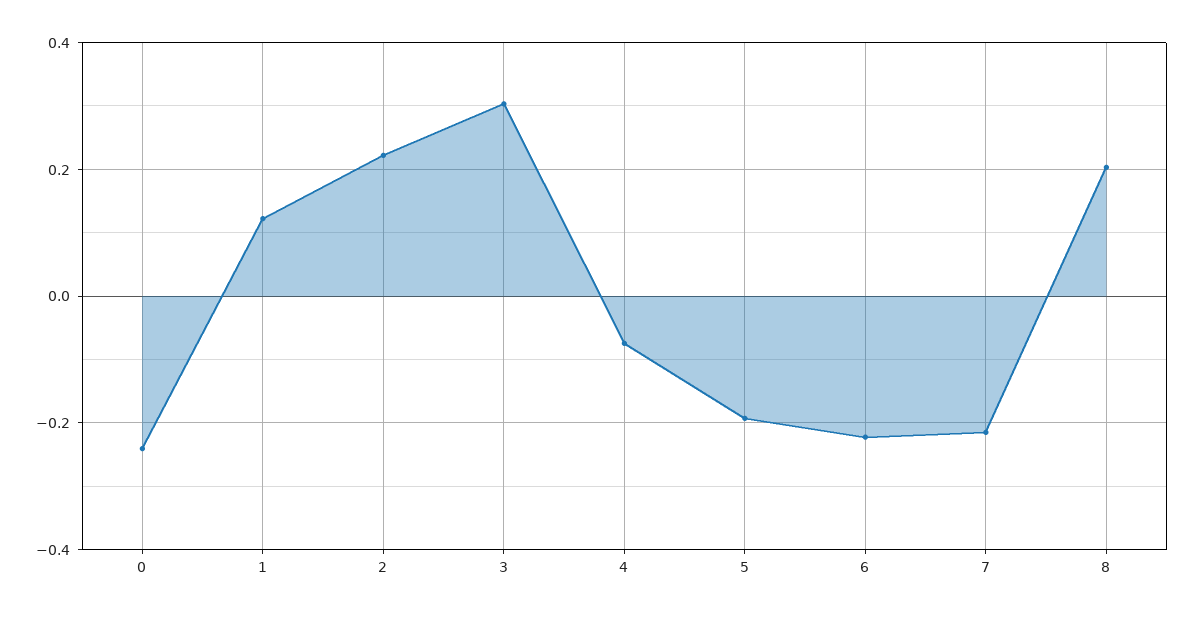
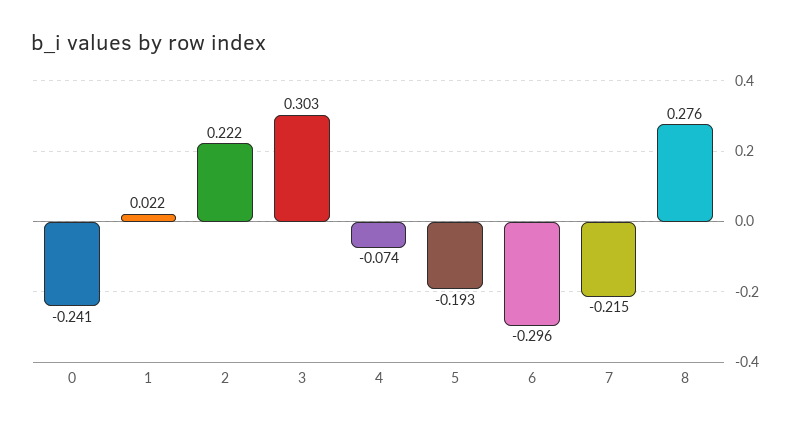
1: 0.12 -> 0.022
6: -0.22 -> -0.296
8: 0.2 -> 0.276

